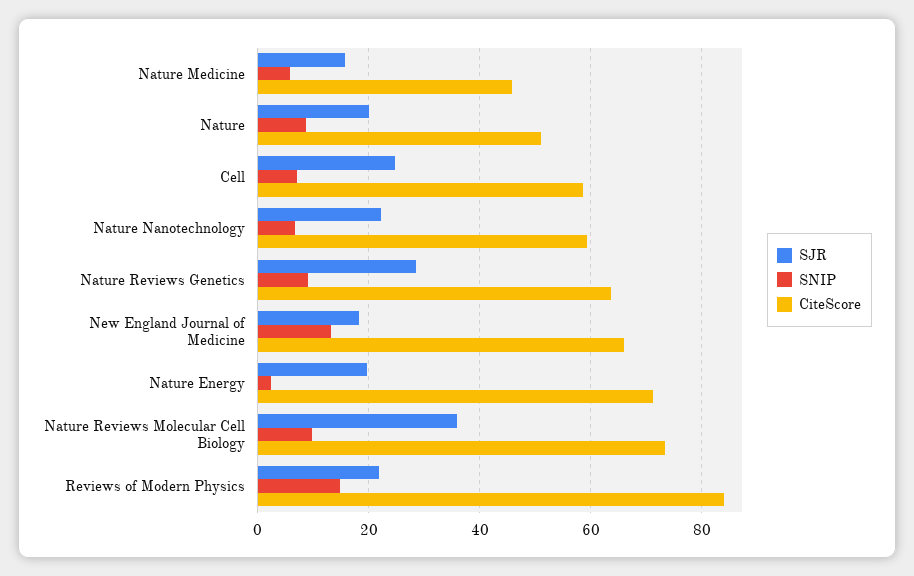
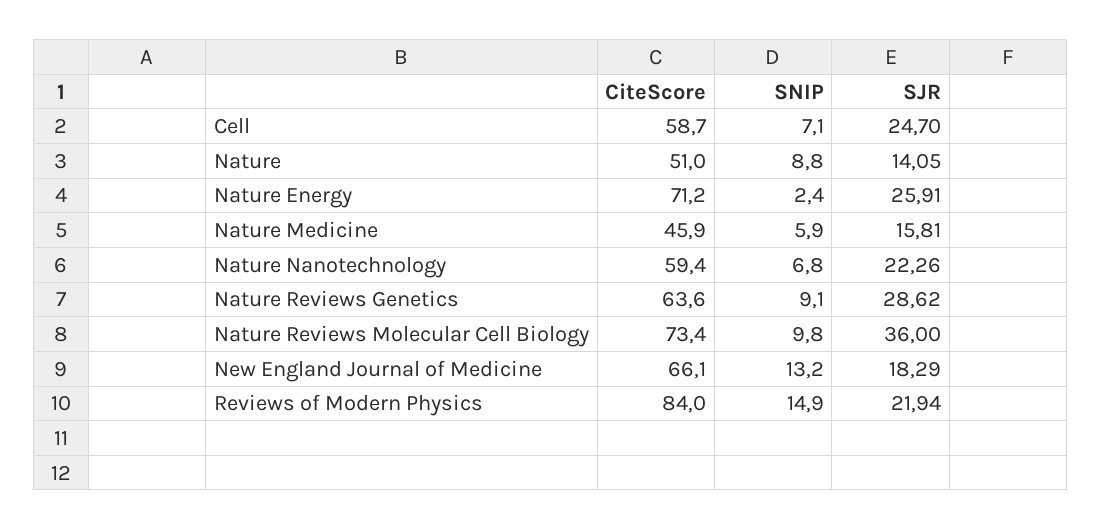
SJR, Nature: 20 -> 14.05
SJR, Nature Energy: 20 -> 25.91

